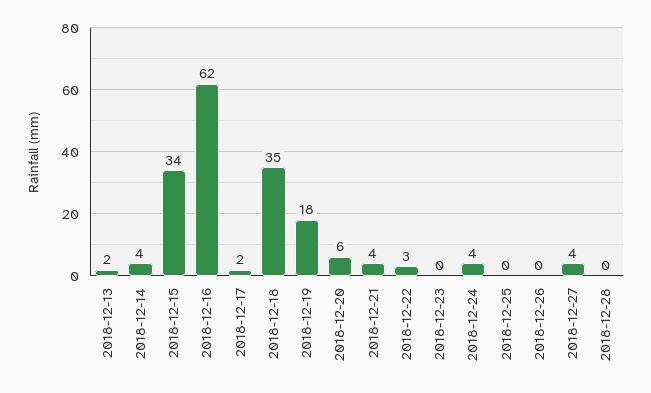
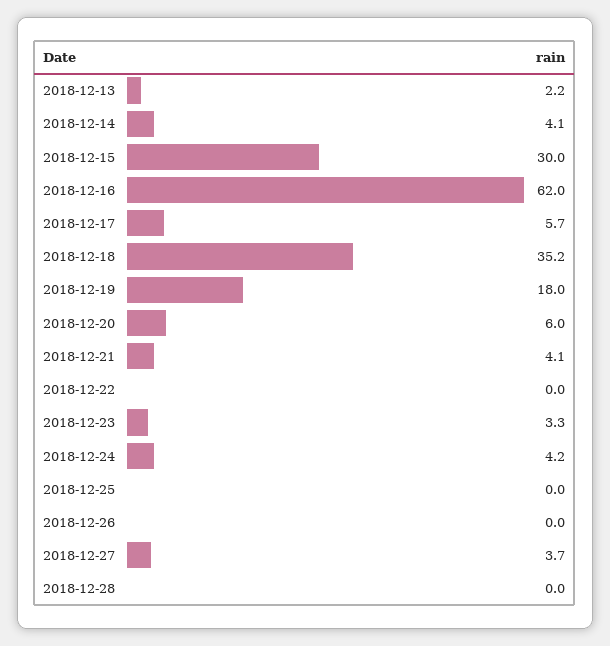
2018-12-15: 34 -> 30
2018-12-17: 2 -> 5.7
2018-12-22: 3 -> 0
2018-12-23: 0 -> 3.3

